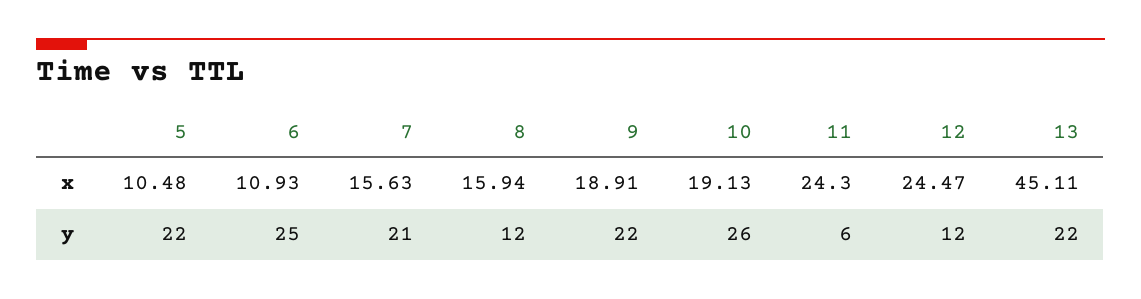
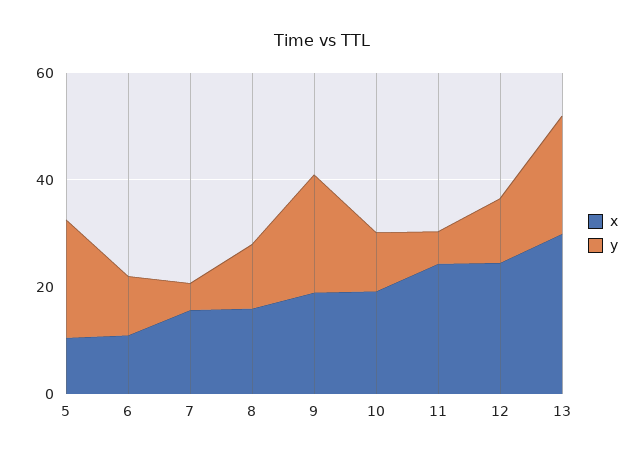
x, 13: 45.11 -> 30
y, 6: 25 -> 10
y, 7: 21 -> 5
y, 10: 26 -> 10

